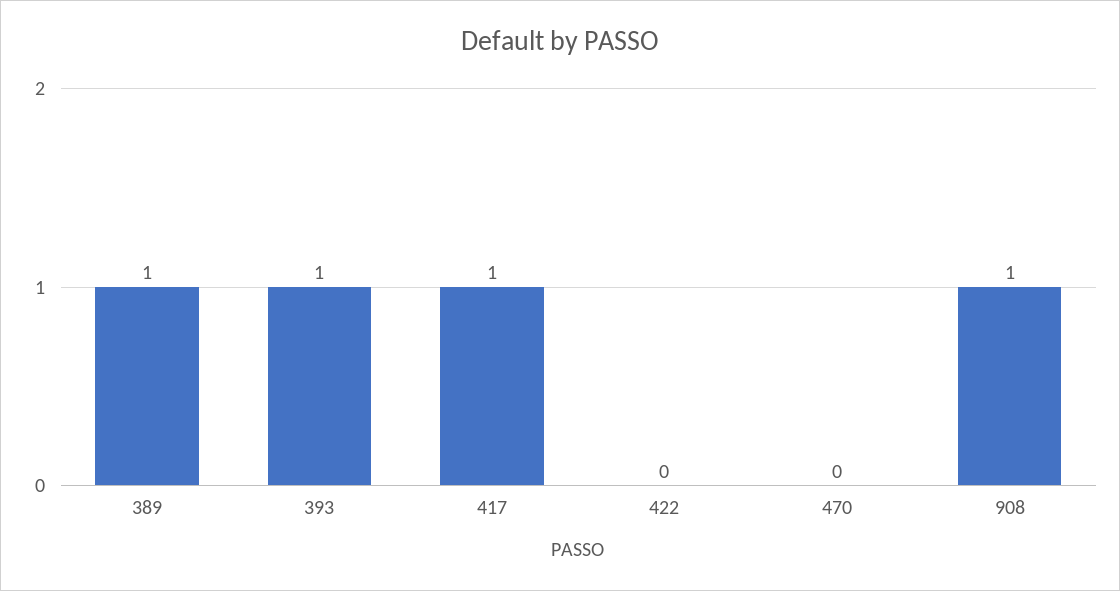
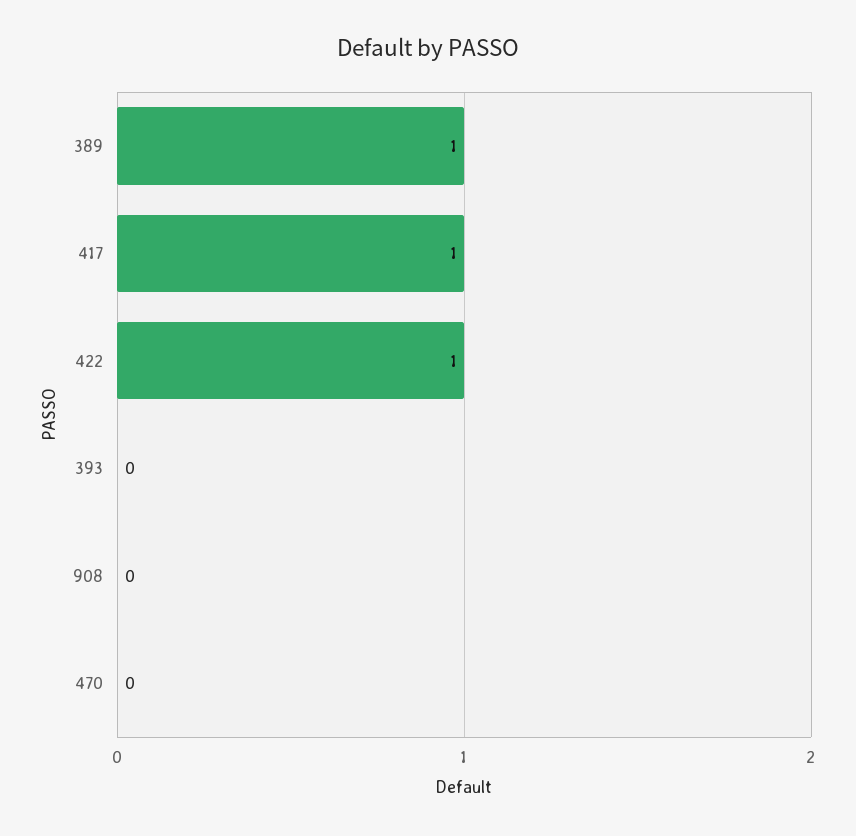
393: 1 -> 0
422: 0 -> 1
908: 1 -> 0

